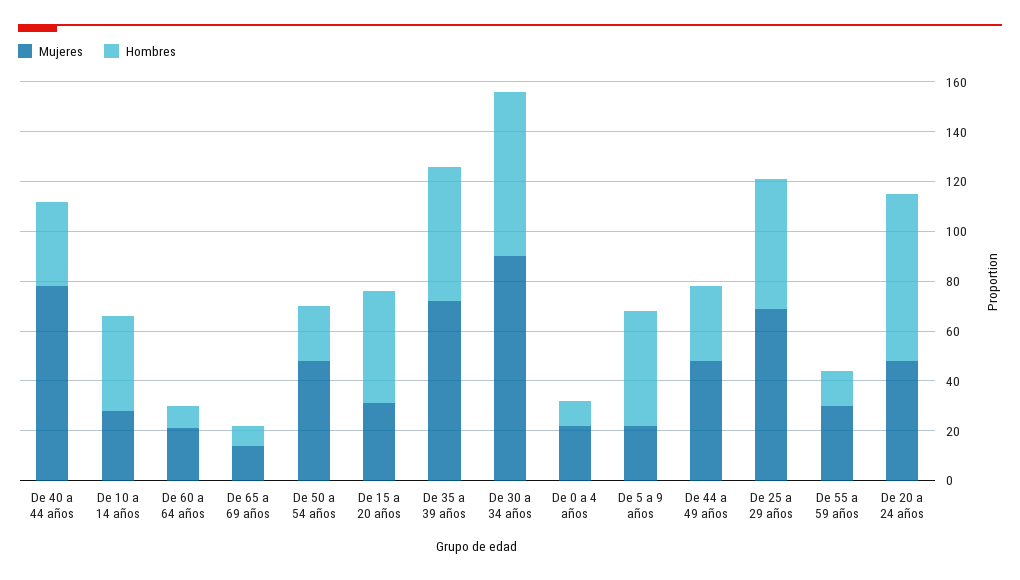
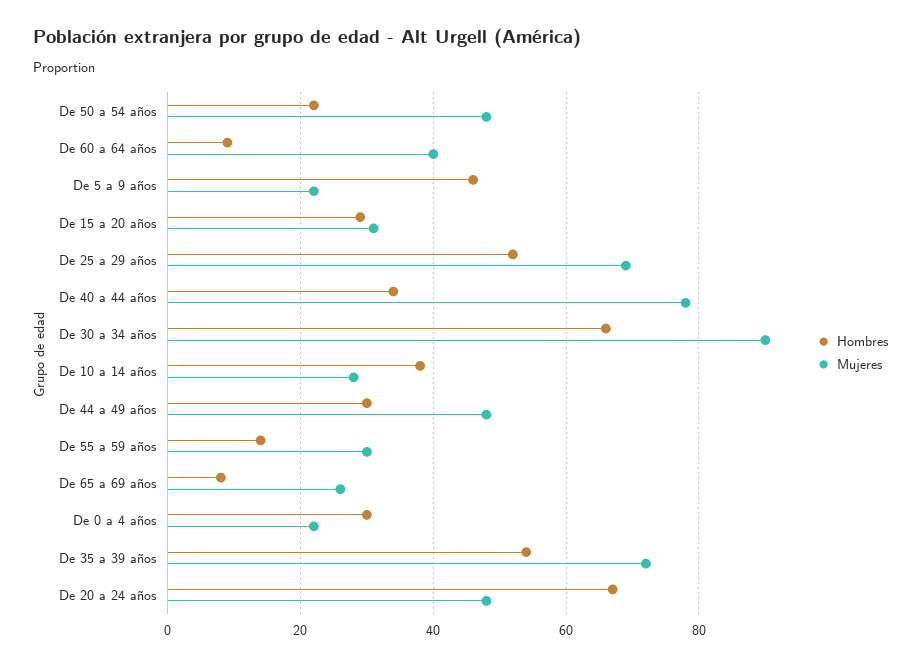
Mujeres, De 60 a 64 años: 20 -> 40
Mujeres, De 65 a 69 años: 15 -> 25
Hombres, De 15 a 20 años: 45 -> 30
Hombres, De 0 a 4 años: 10 -> 30

